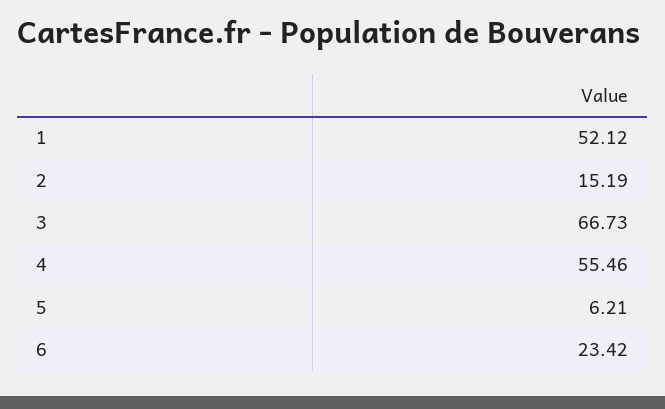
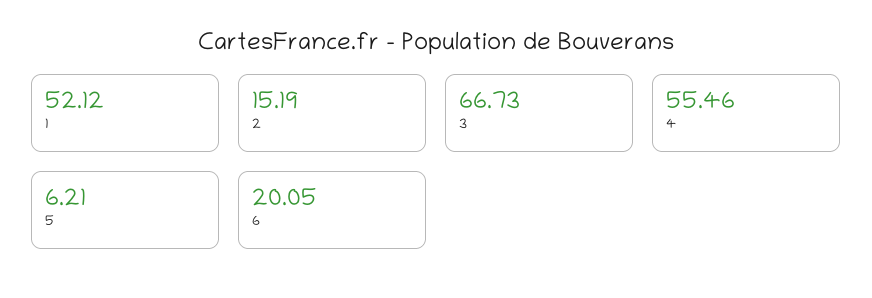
6: 23.42 -> 20.05

